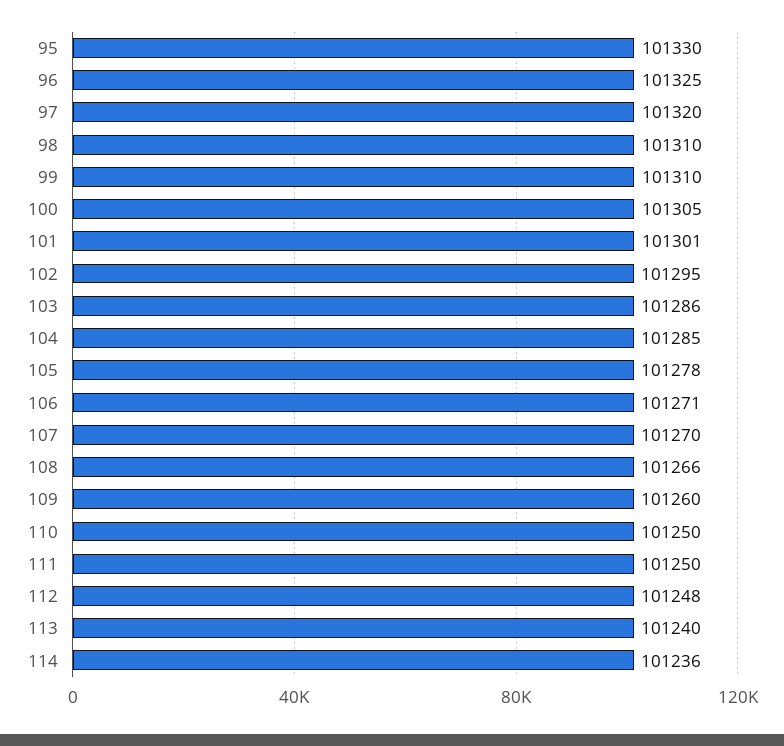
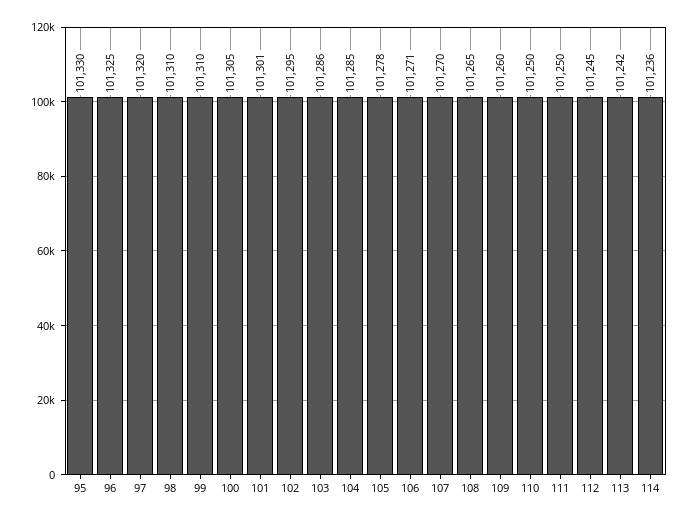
108: 101266 -> 101265
112: 101248 -> 101245
113: 101240 -> 101242

